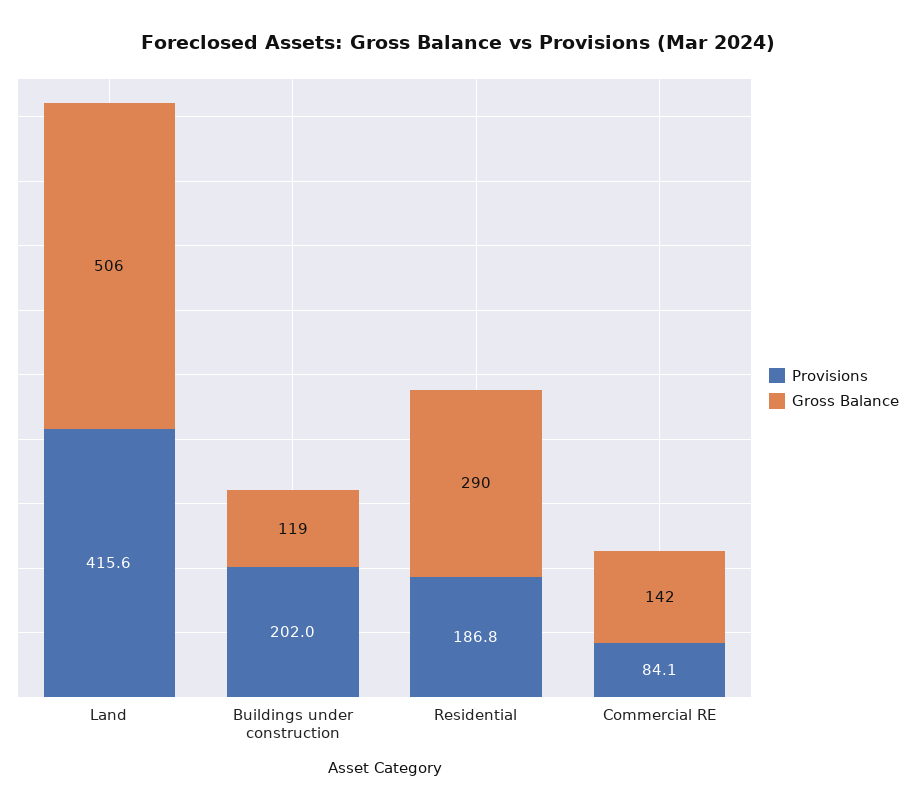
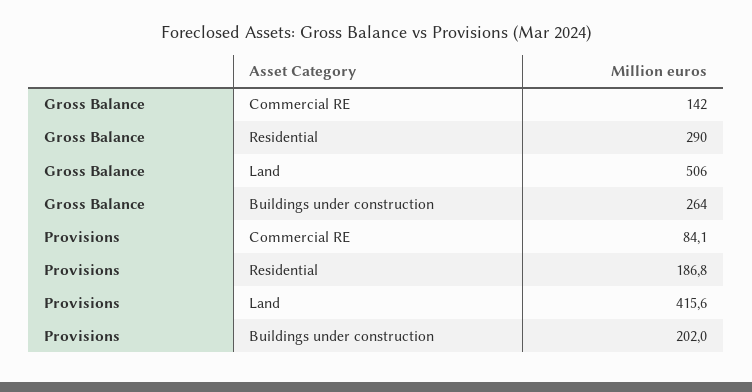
Gross Balance, Buildings under construction: 119 -> 264

